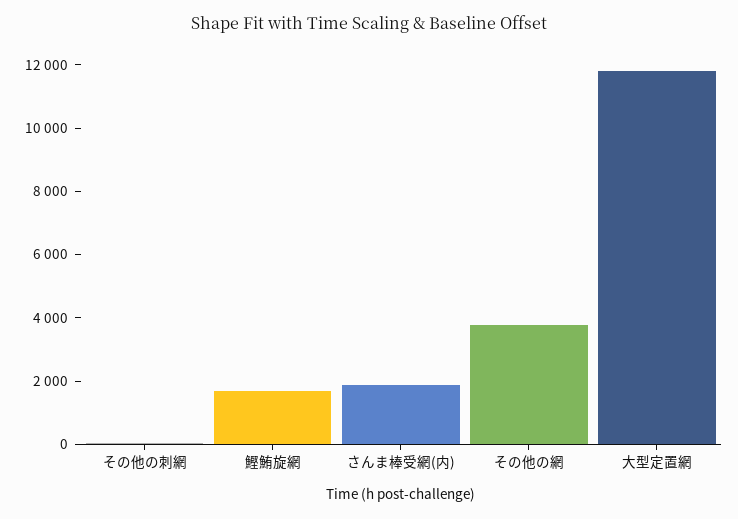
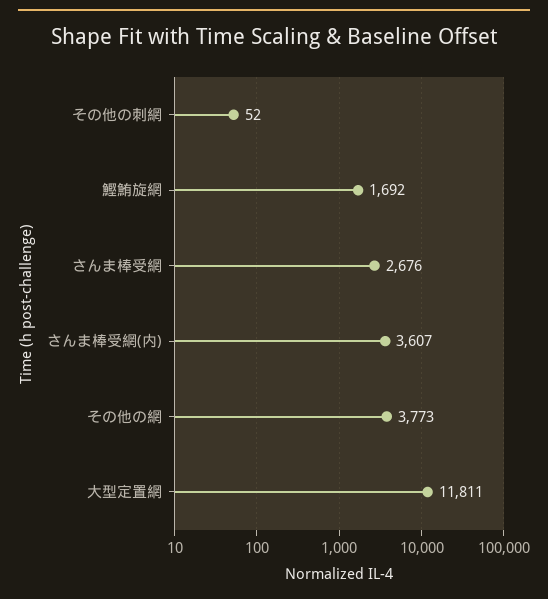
さんま棒受網(内): 2000 -> 3607
さんま棒受網: none -> 2676

